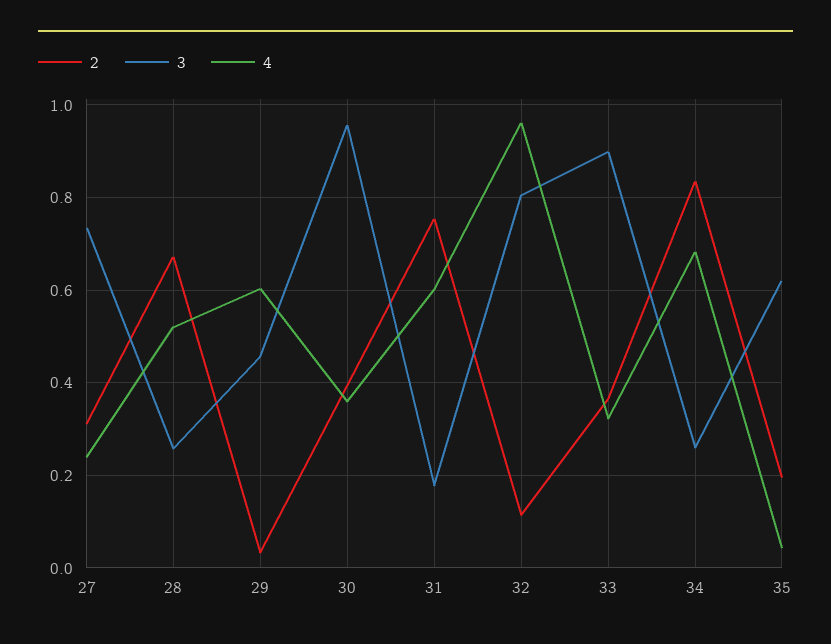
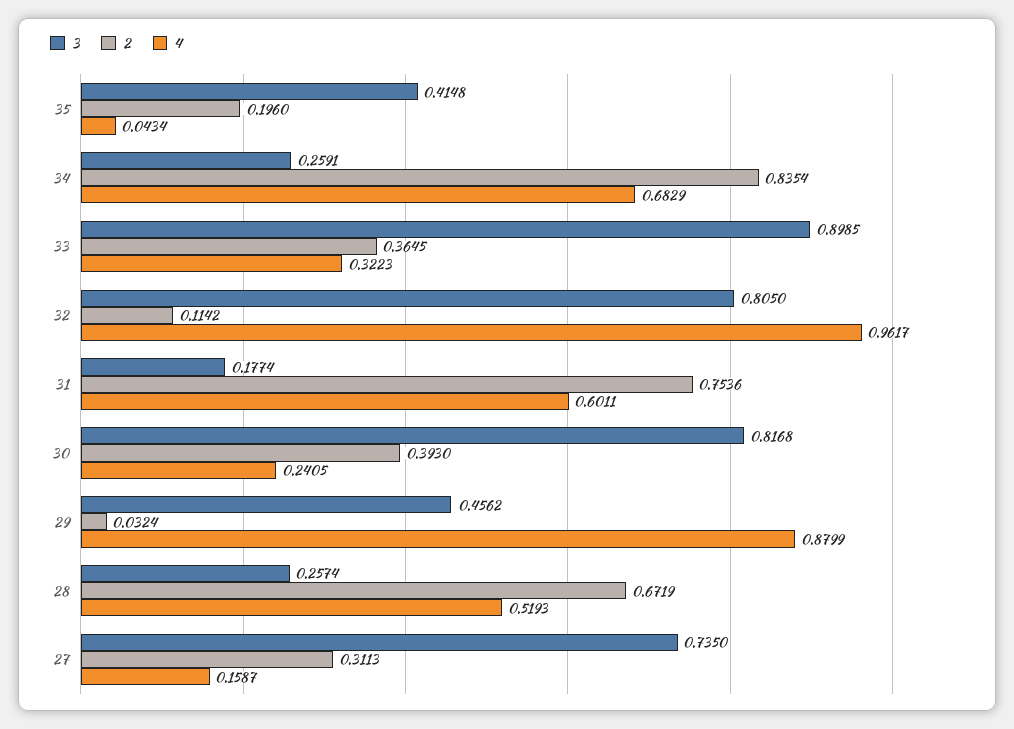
4, 27: 0.24 -> 0.1587
4, 29: 0.6 -> 0.8799
3, 30: 0.96 -> 0.8168
4, 30: 0.36 -> 0.2405
3, 35: 0.62 -> 0.4148

